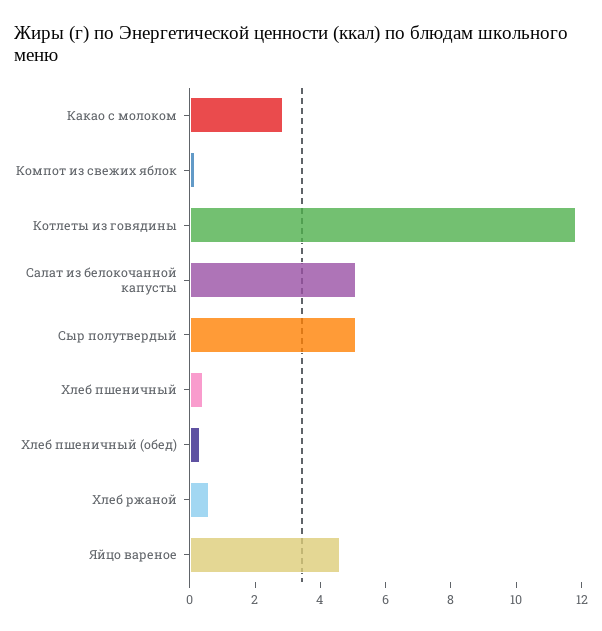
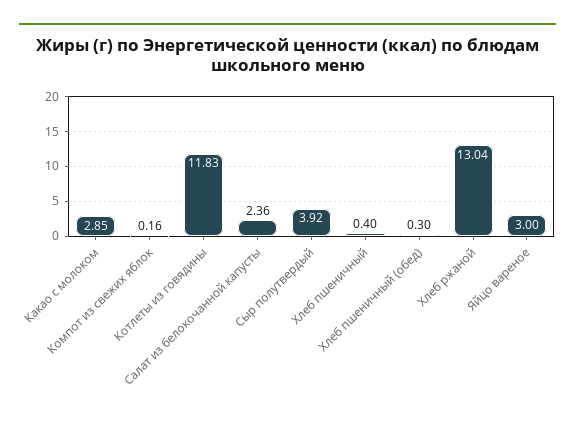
Салат из белокочанной капусты: 5 -> 2.36
Сыр полутвердый: 5 -> 3.92
Хлеб ржаной: 0.5 -> 13.04
Яйцо вареное: 4.5 -> 3

